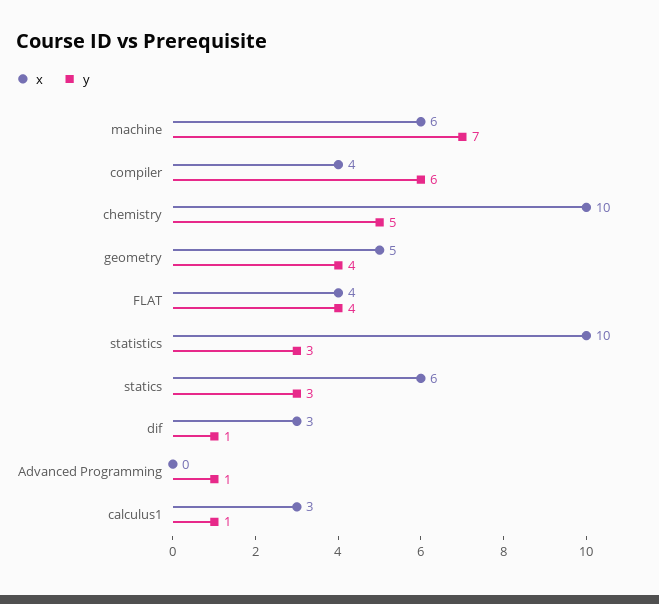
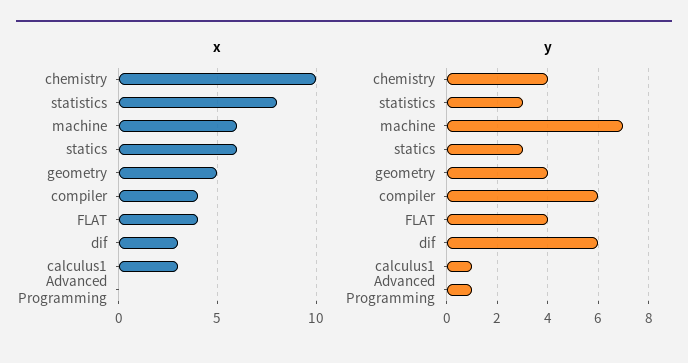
y, chemistry: 5 -> 4
x, statistics: 10 -> 8
y, dif: 1 -> 6

